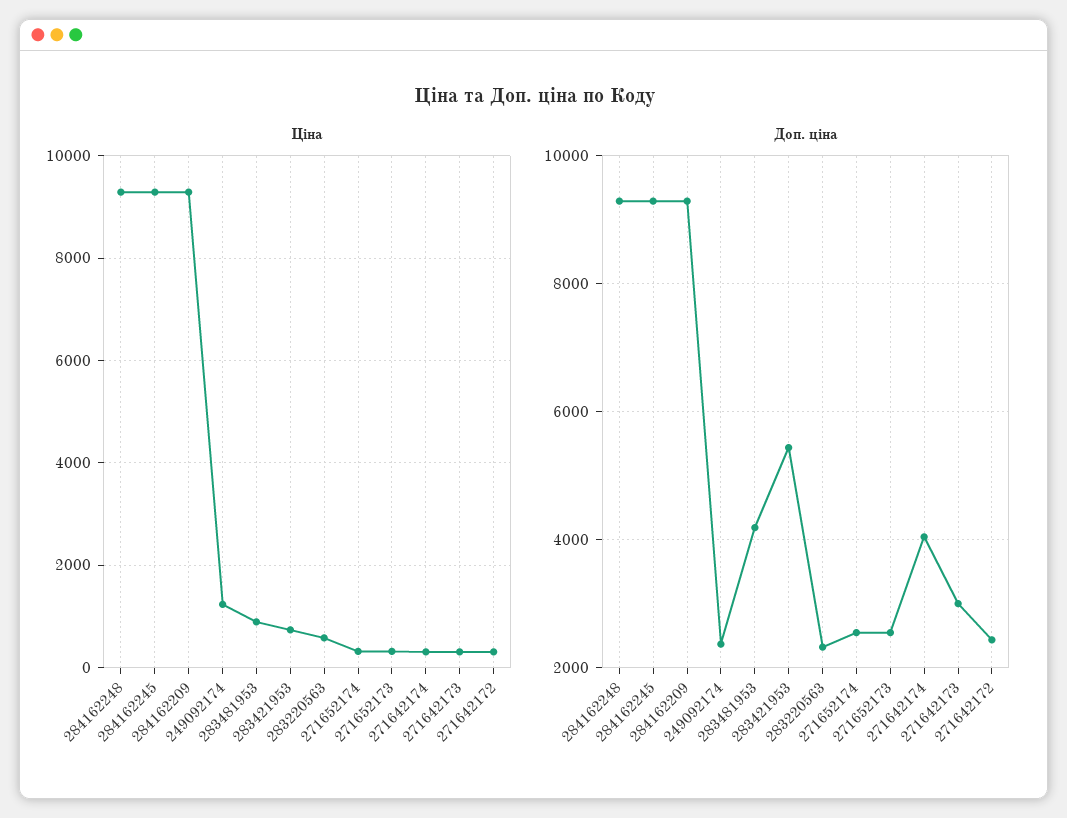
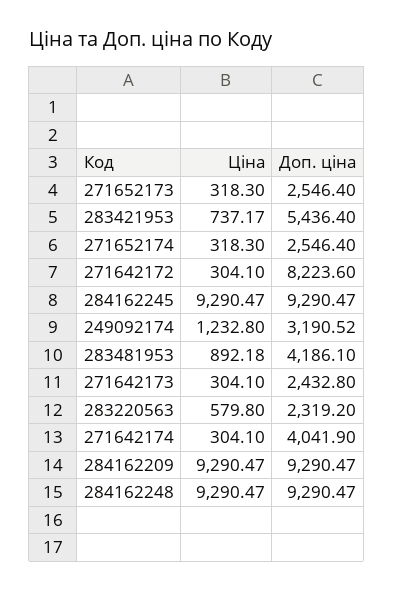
Доп. ціна, 249092174: 2400 -> 3190.52
Доп. ціна, 271642173: 3000 -> 2432.8
Доп. ціна, 271642172: 2400 -> 8223.6

